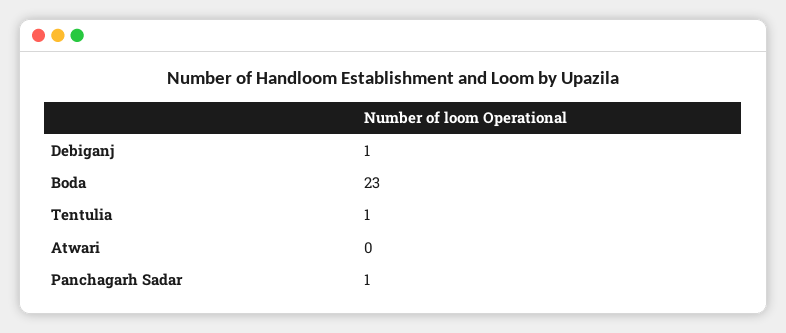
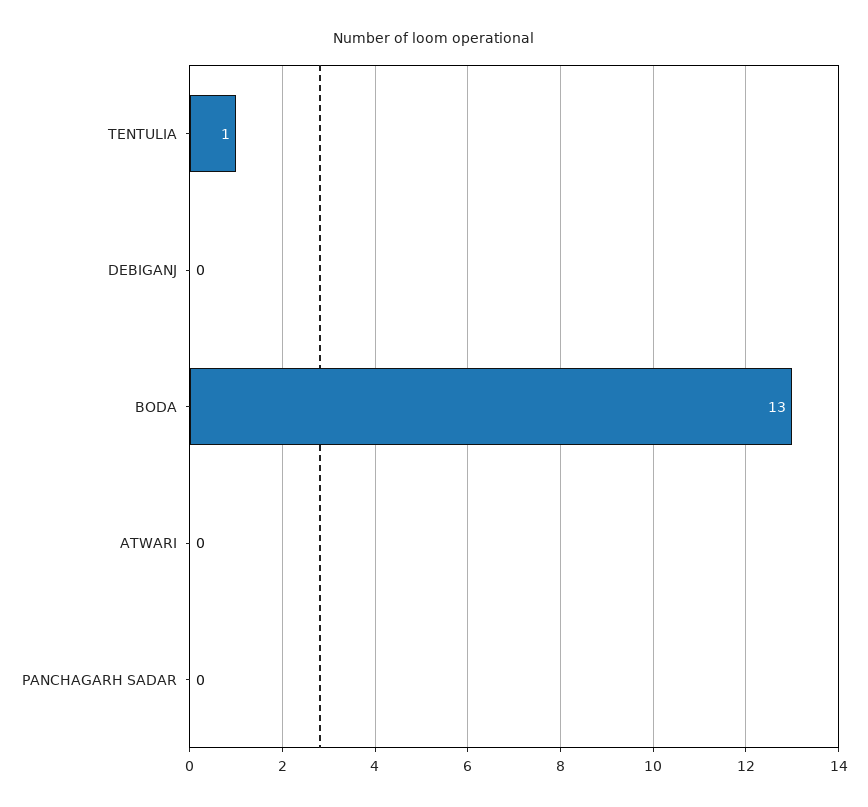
Debiganj: 1 -> 0
Boda: 23 -> 13
Panchagarh Sadar: 1 -> 0

